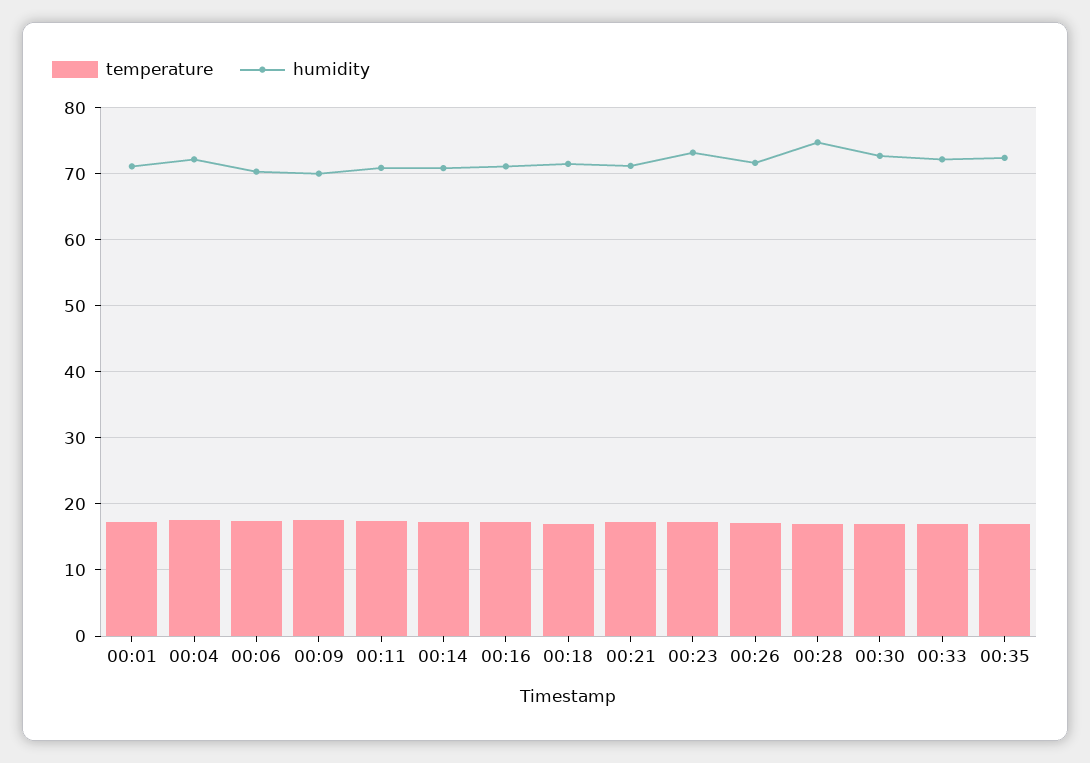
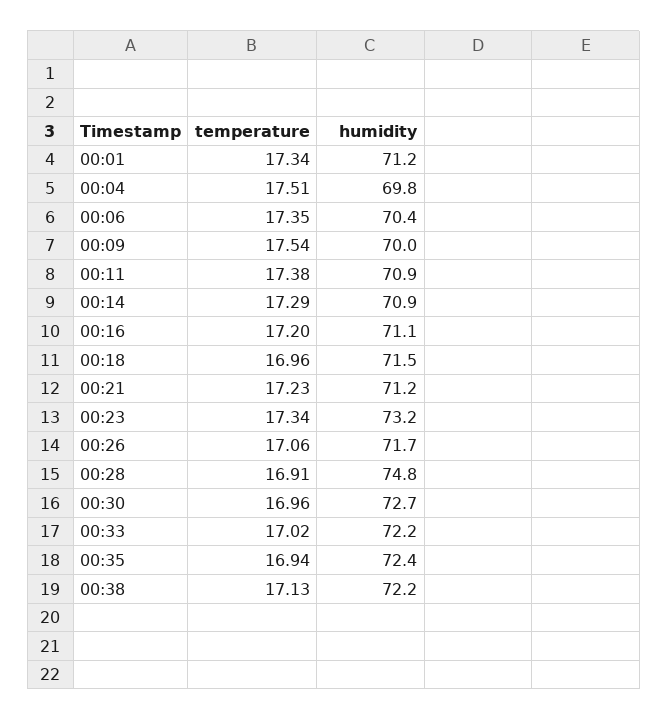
humidity, 00:04: 72 -> 69.8
temperature, 00:38: none -> 17.13
humidity, 00:38: none -> 72.2

